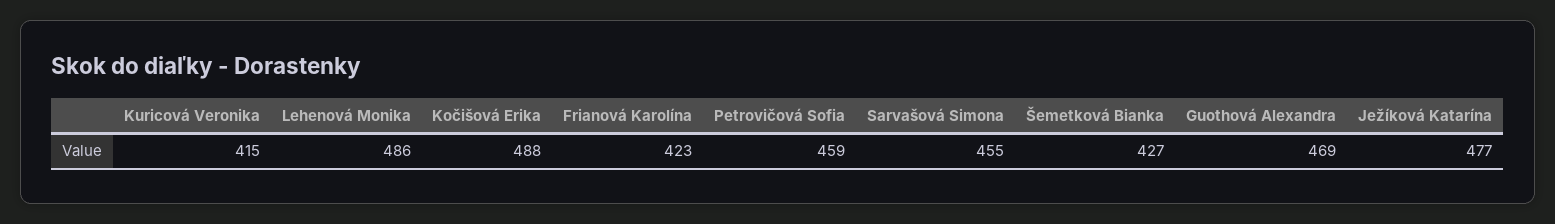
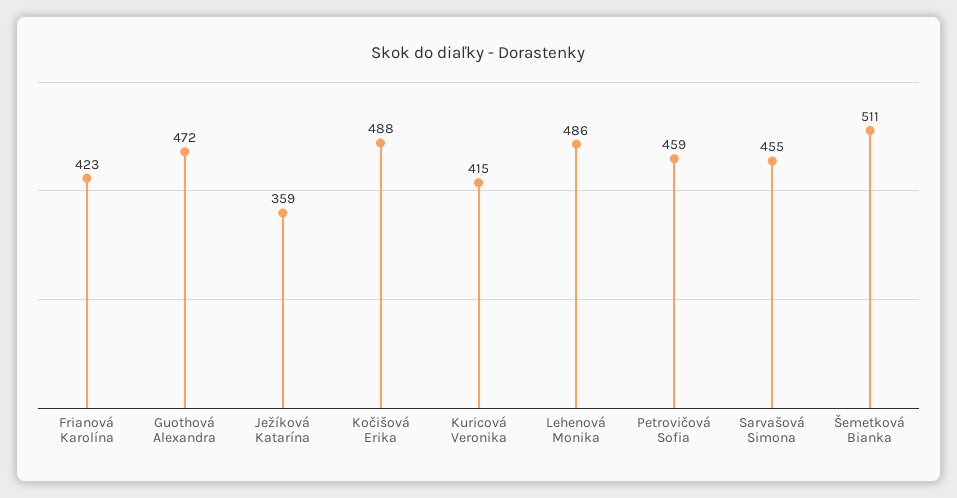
Šemetková Bianka: 427 -> 511
Guothová Alexandra: 469 -> 472
Ježíková Katarína: 477 -> 359

